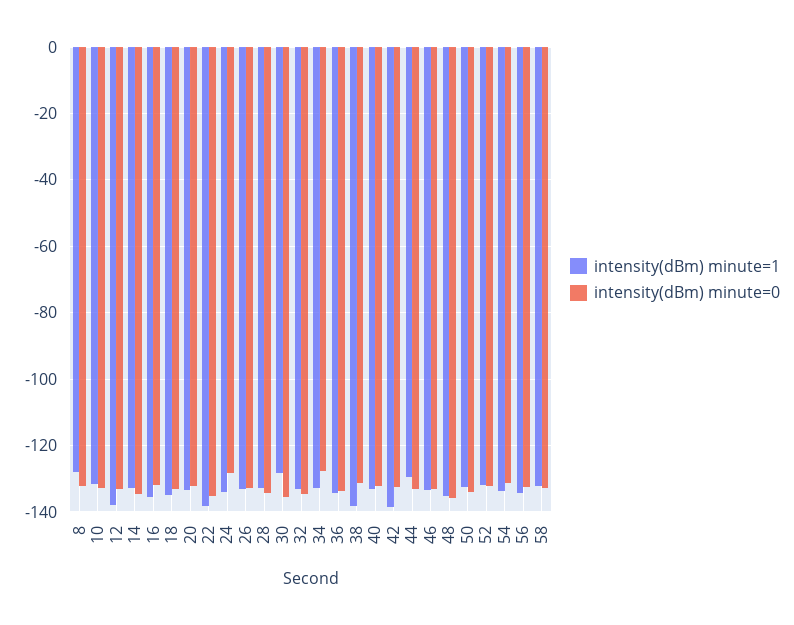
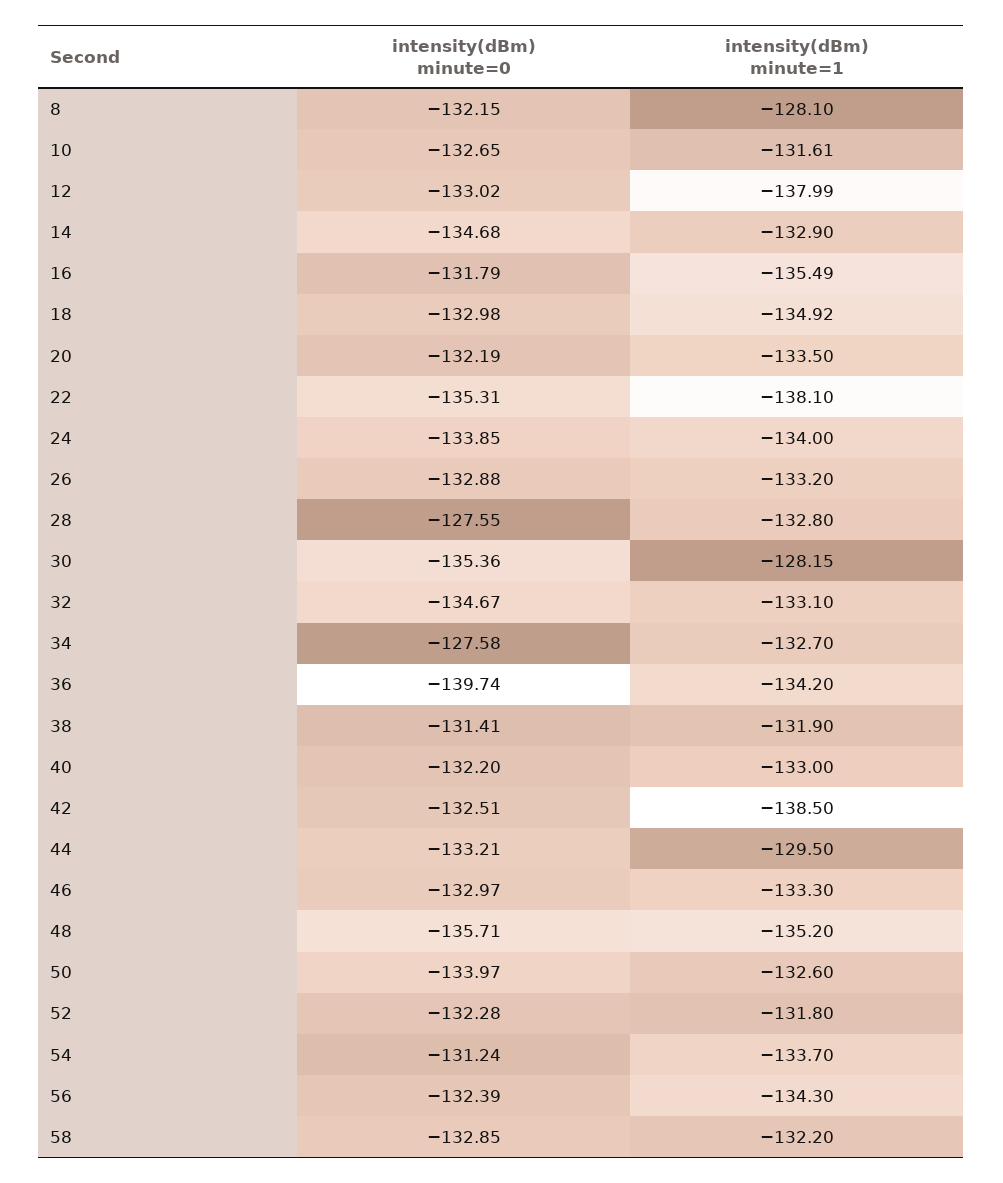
intensity(dBm) minute=0, 24: -128 -> -133.85
intensity(dBm) minute=0, 28: -134 -> -127.55
intensity(dBm) minute=0, 36: -134 -> -139.74
intensity(dBm) minute=1, 38: -138 -> -131.9

